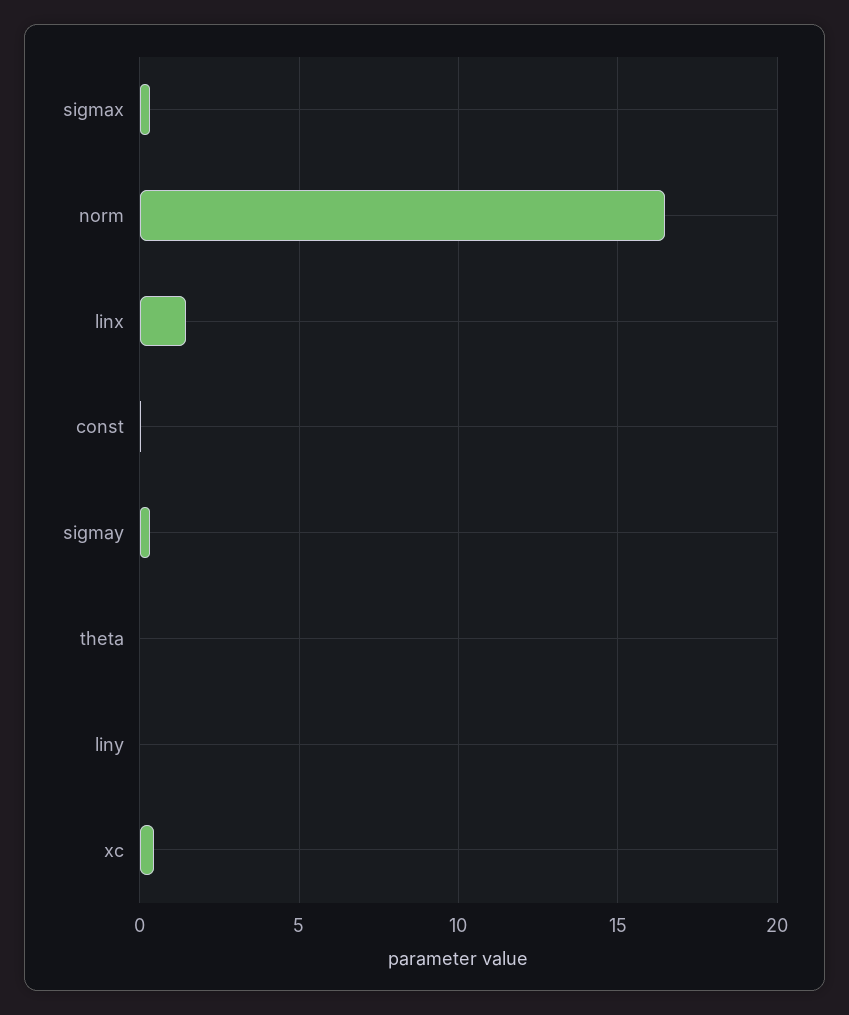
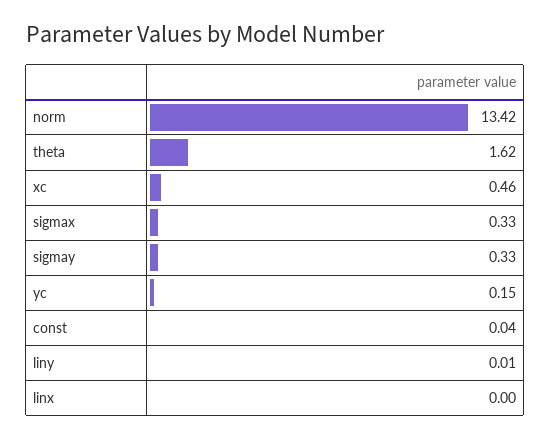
norm: 16.5 -> 13.42
linx: 1.5 -> 0
theta: 0 -> 1.62
yc: none -> 0.15

